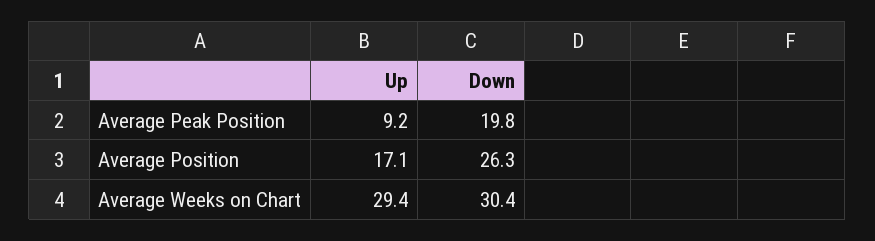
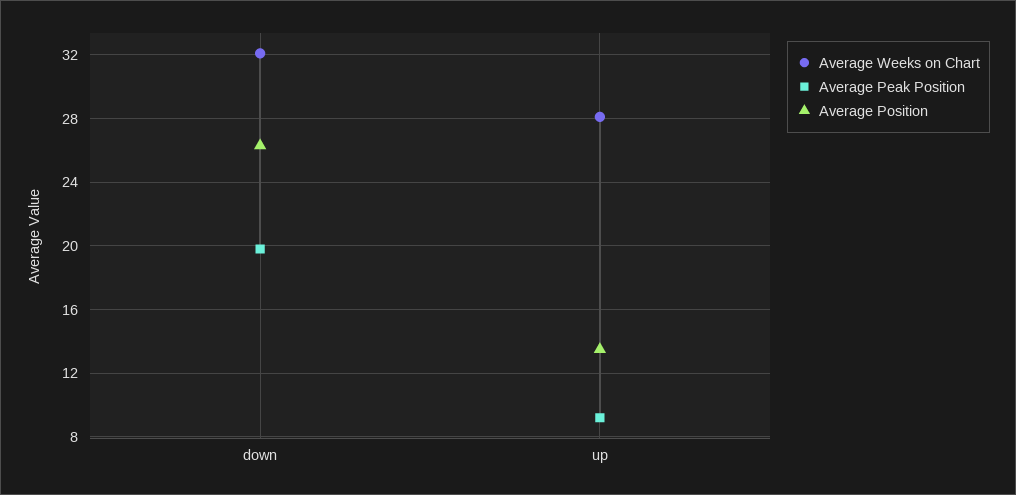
Average Position, Up: 17.1 -> 13.5
Average Weeks on Chart, Up: 29.4 -> 28
Average Weeks on Chart, Down: 30.4 -> 32

